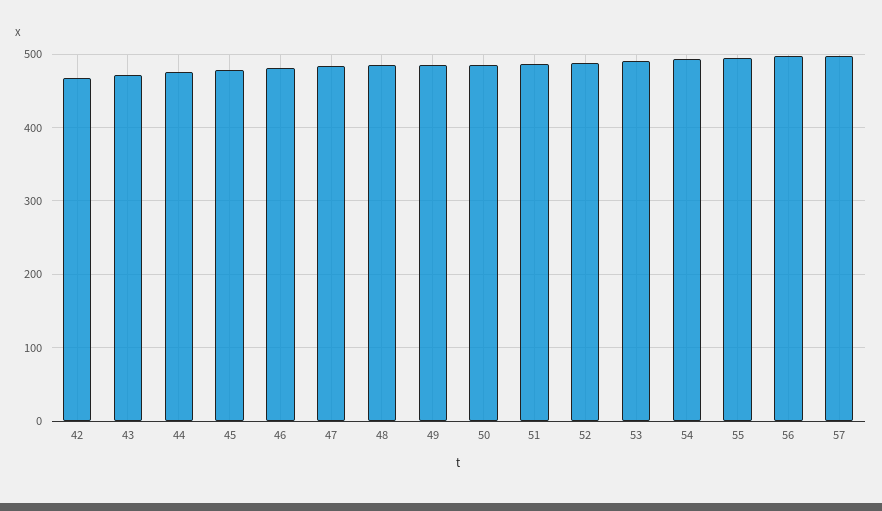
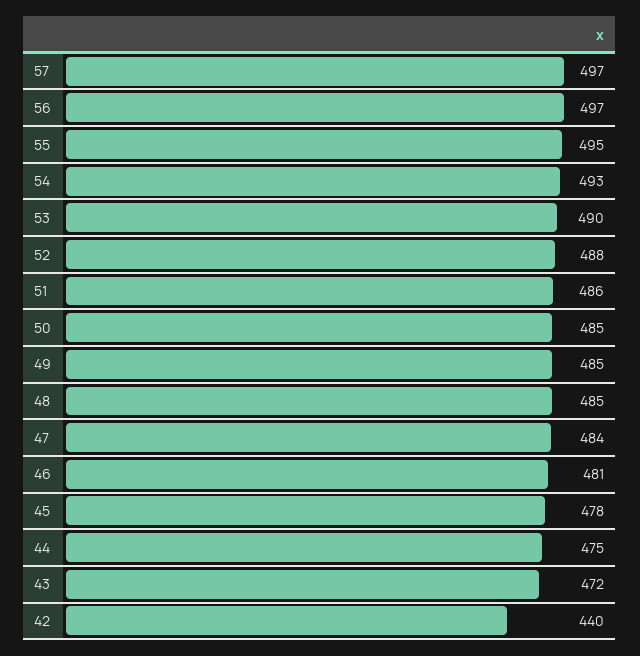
42: 470 -> 440

